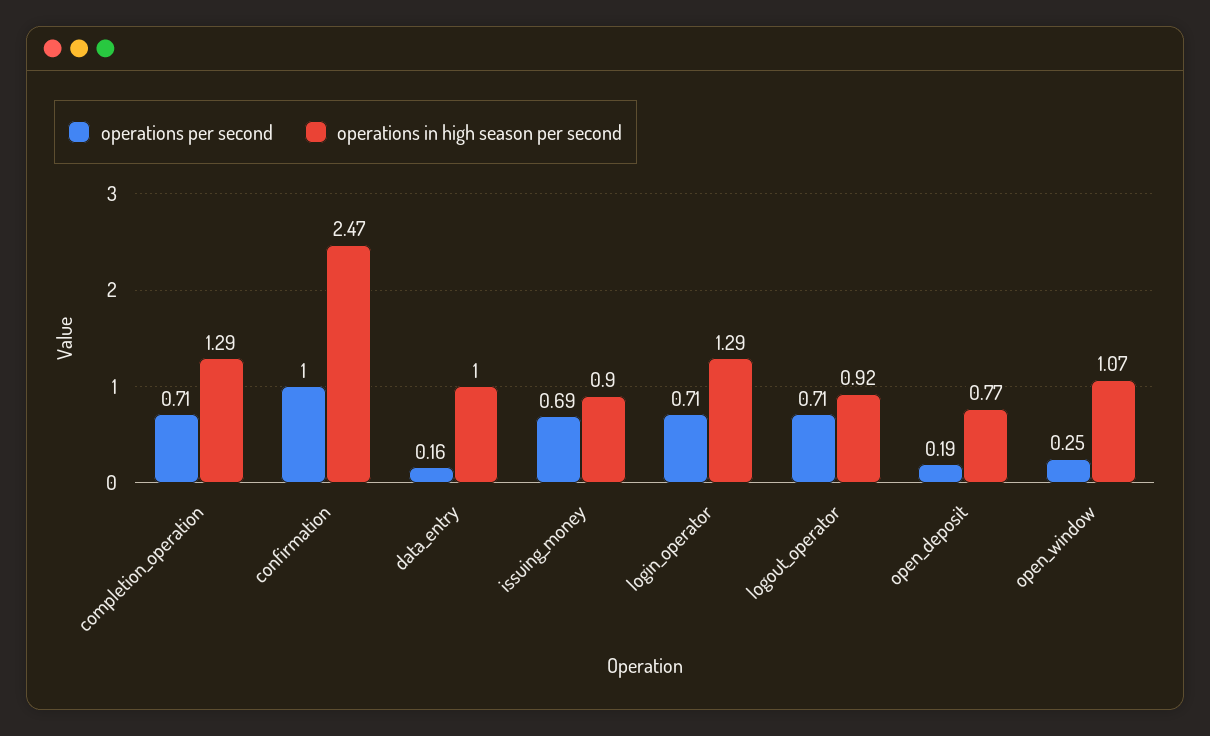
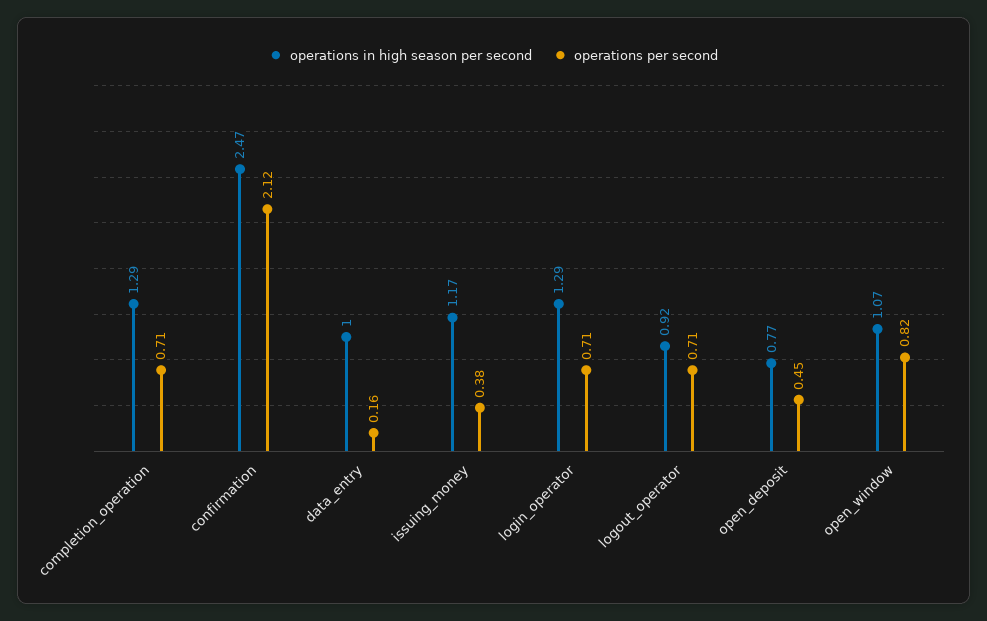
operations per second, confirmation: 1 -> 2.12
operations per second, issuing_money: 0.69 -> 0.38
operations in high season per second, issuing_money: 0.9 -> 1.17
operations per second, open_deposit: 0.19 -> 0.45
operations per second, open_window: 0.25 -> 0.82

